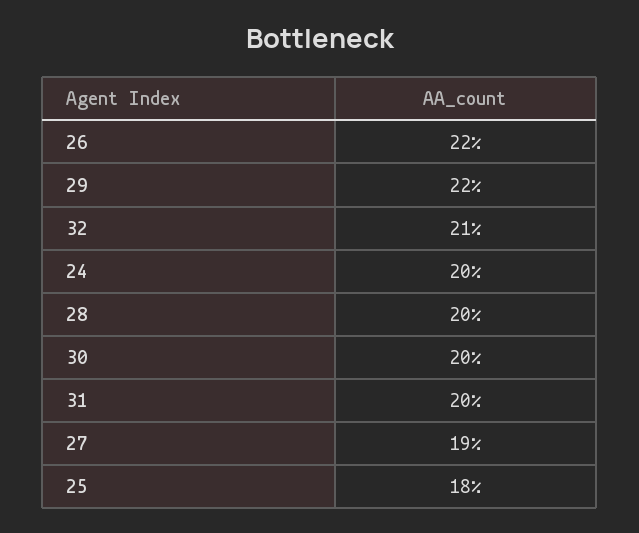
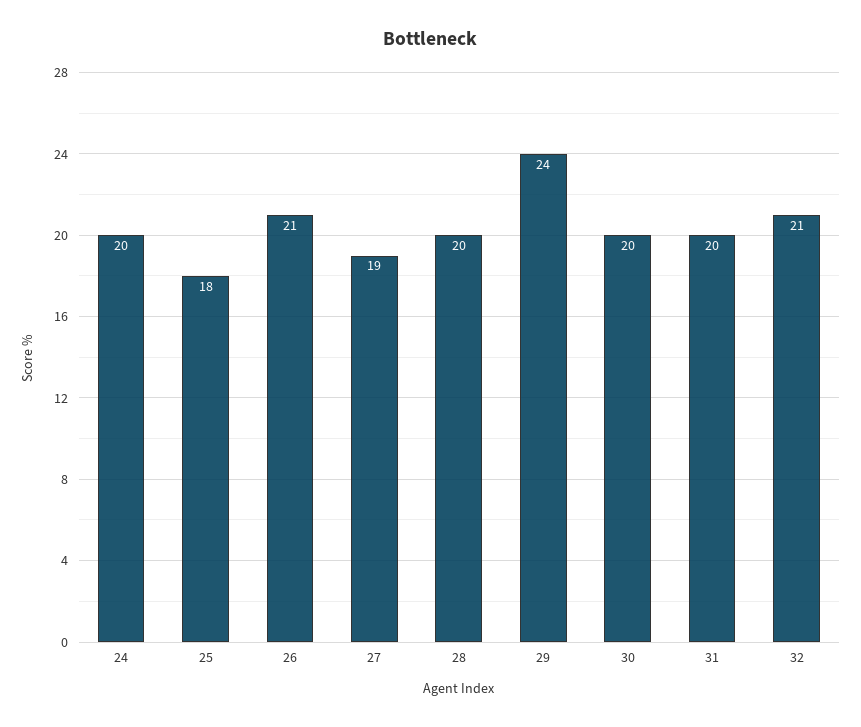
26: 22 -> 21
29: 22 -> 24

